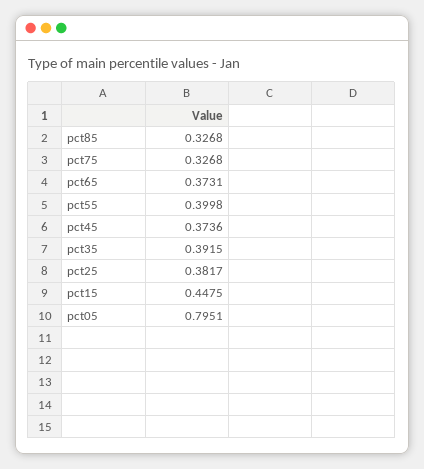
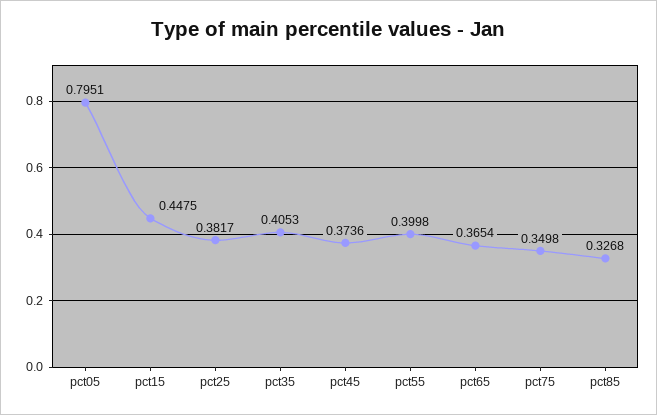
pct75: 0.3268 -> 0.3498
pct65: 0.3731 -> 0.3654
pct35: 0.3915 -> 0.4053

